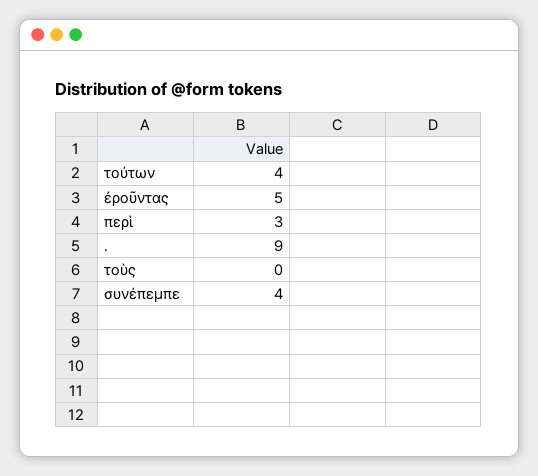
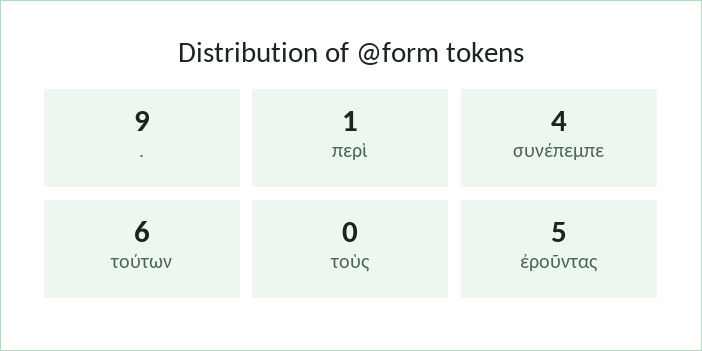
τούτων: 4 -> 6
περὶ: 3 -> 1

